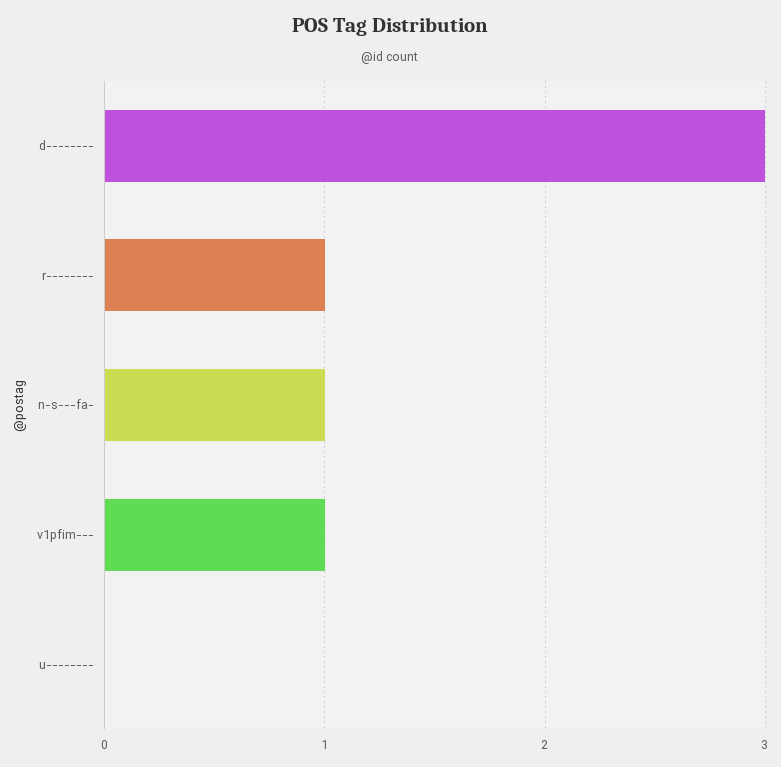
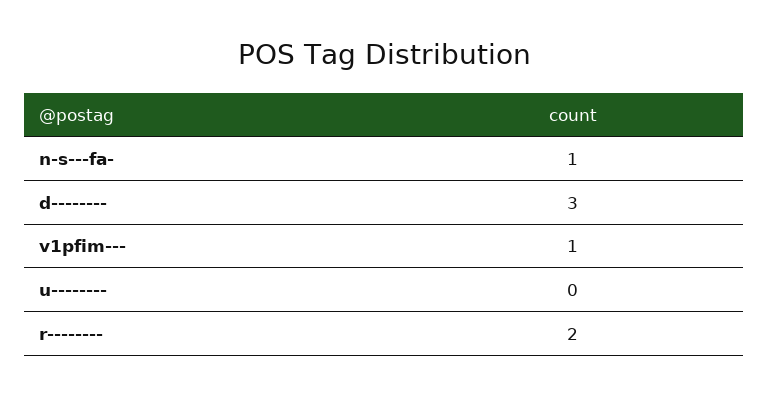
r--------: 1 -> 2

